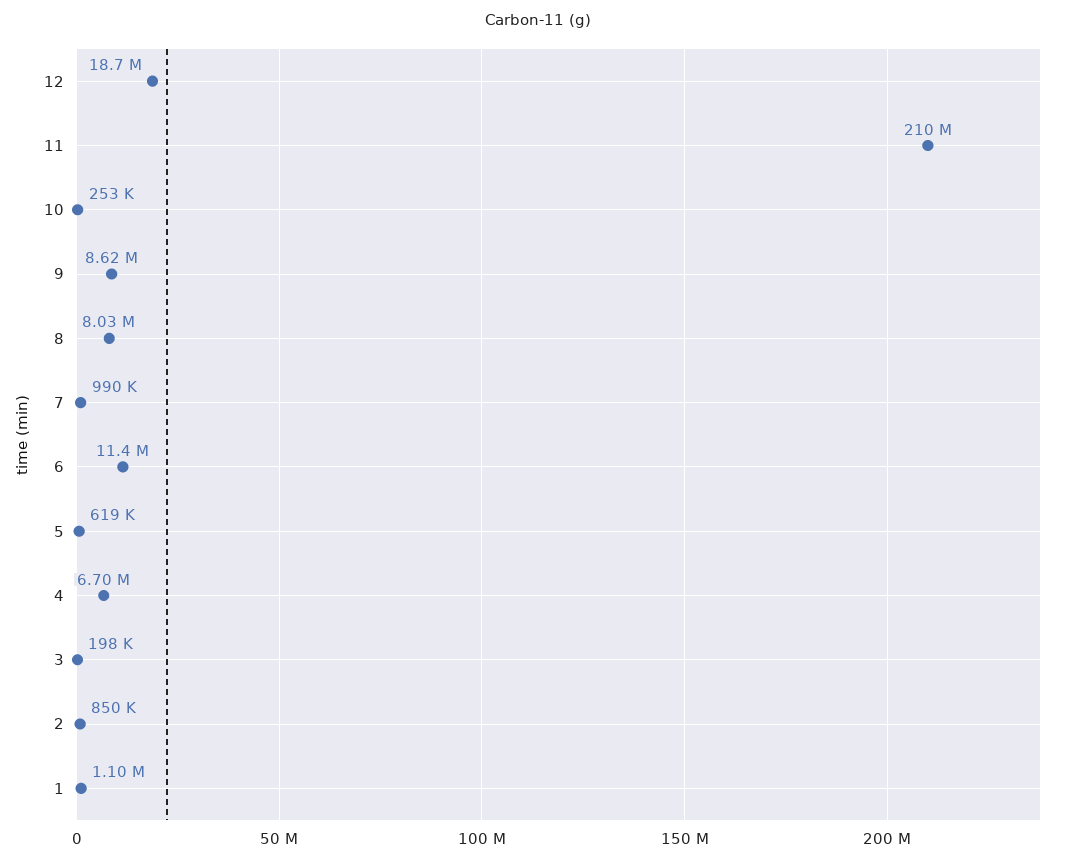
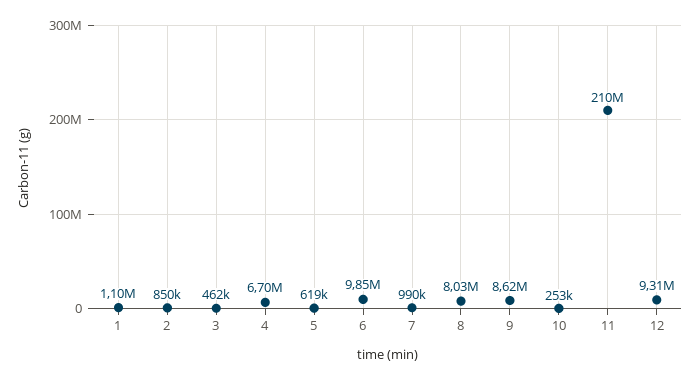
12: 18700000 -> 9310000
6: 11400000 -> 9850000
3: 198000 -> 462000

